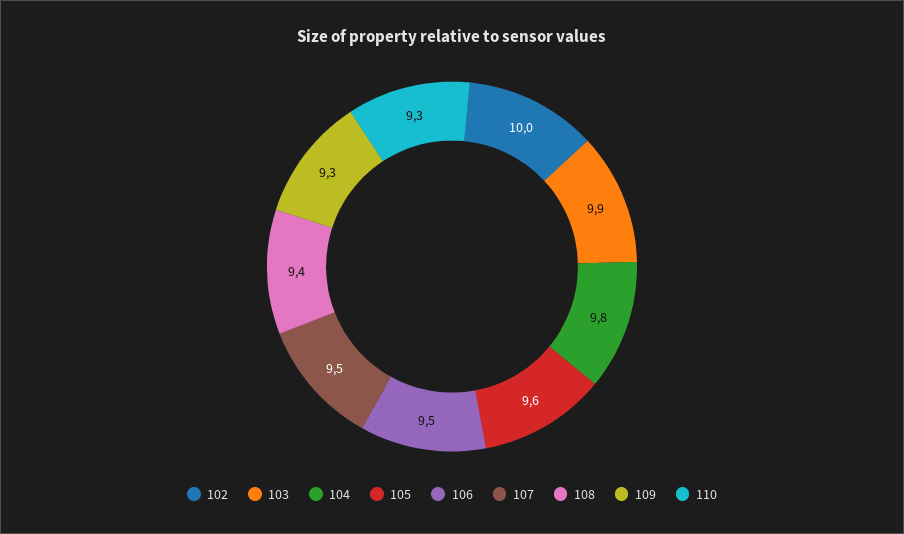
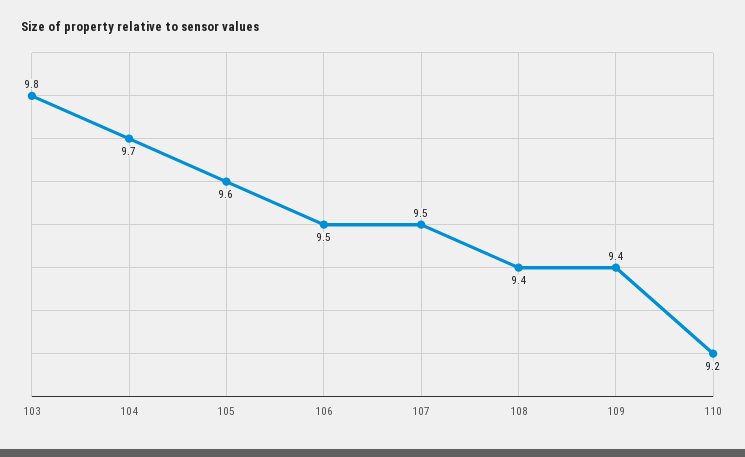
102: 10 -> none
103: 9.9 -> 9.8
104: 9.8 -> 9.7
109: 9.3 -> 9.4
110: 9.3 -> 9.2

